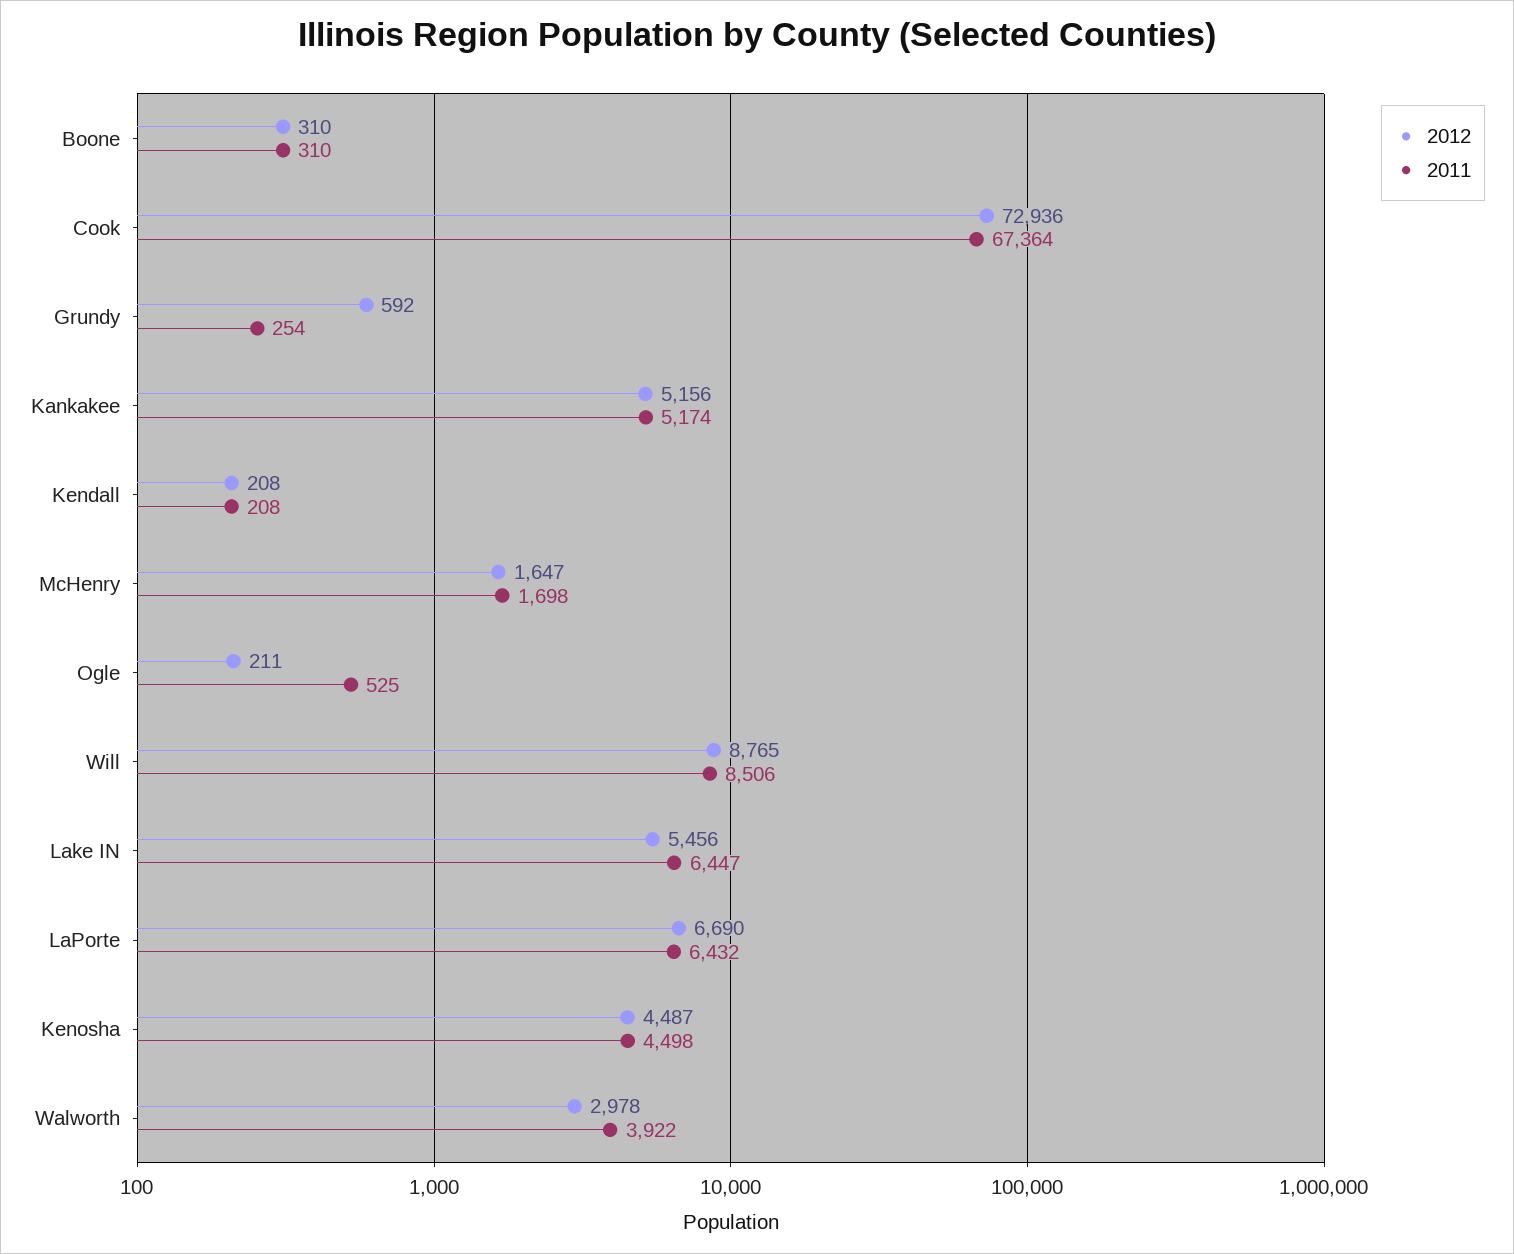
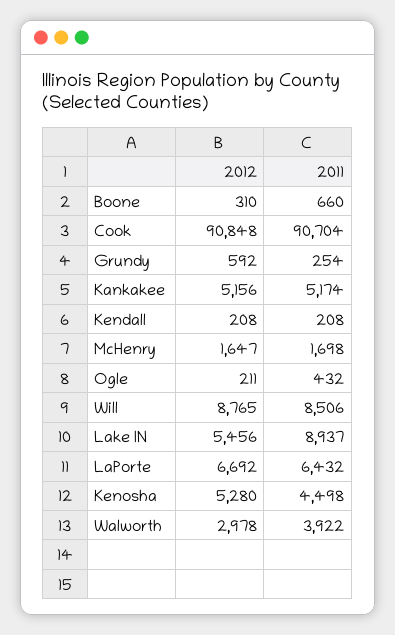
2011, Boone: 310 -> 660
2012, Cook: 72936 -> 90848
2011, Cook: 67364 -> 90704
2011, Ogle: 525 -> 432
2011, Lake IN: 6447 -> 8937
2012, LaPorte: 6690 -> 6692
2012, Kenosha: 4487 -> 5280

